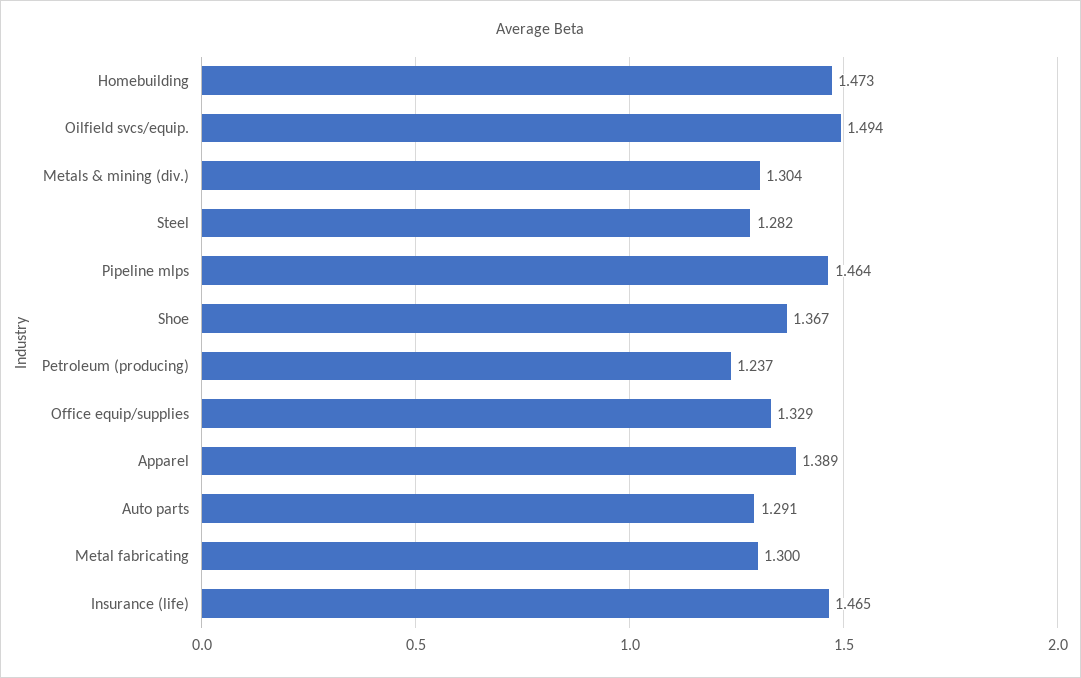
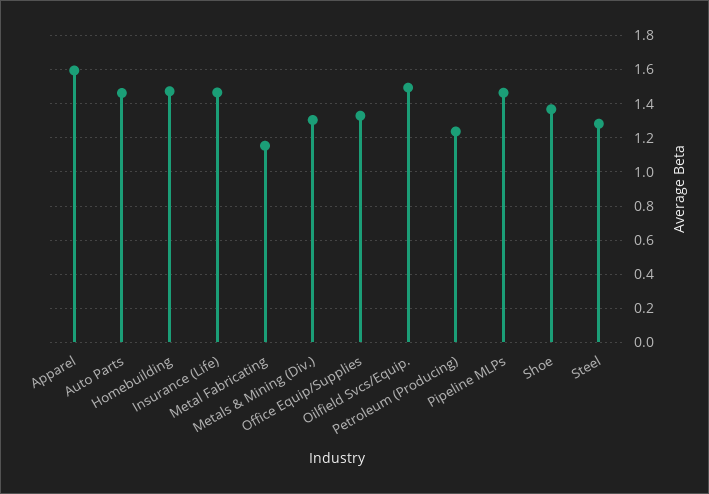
Apparel: 1.389 -> 1.6
Auto parts: 1.291 -> 1.45
Metal fabricating: 1.3 -> 1.15

